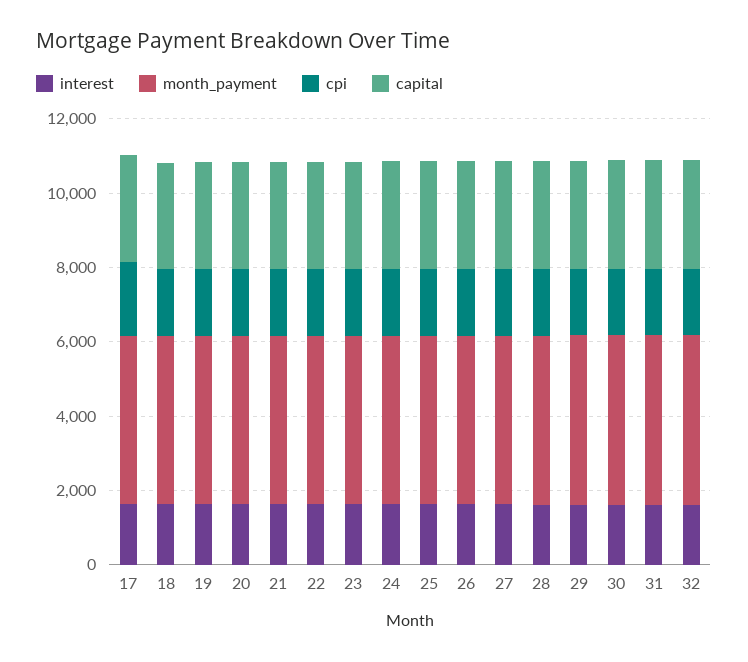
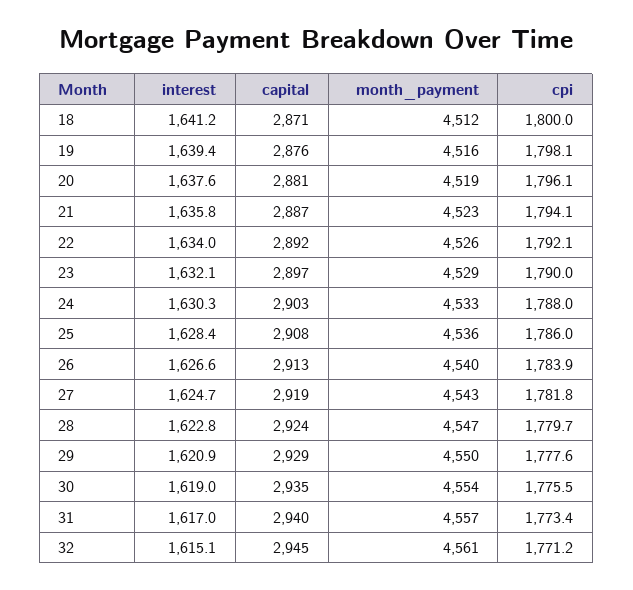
interest, 17: 1500 -> none
month_payment, 17: 4500 -> none
cpi, 17: 2000 -> none
capital, 17: 3000 -> none

